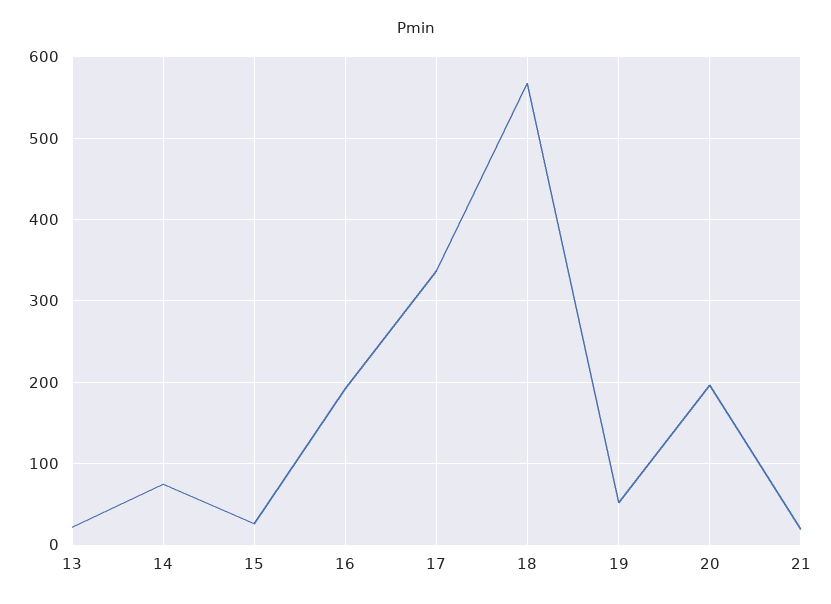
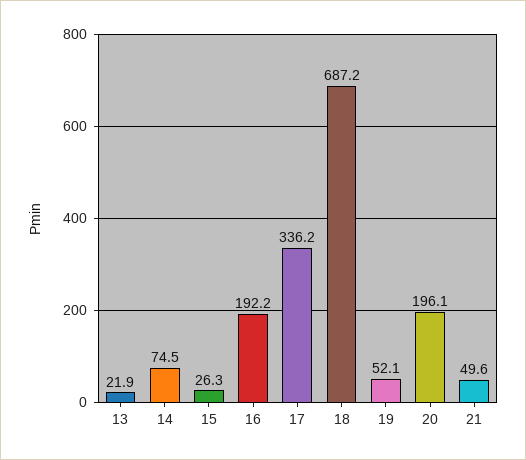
18: 570 -> 687.2
21: 20 -> 49.6

